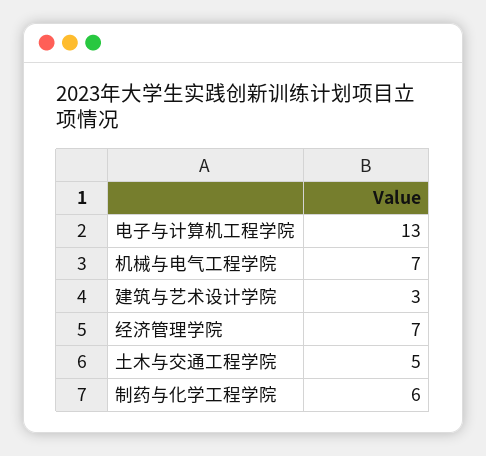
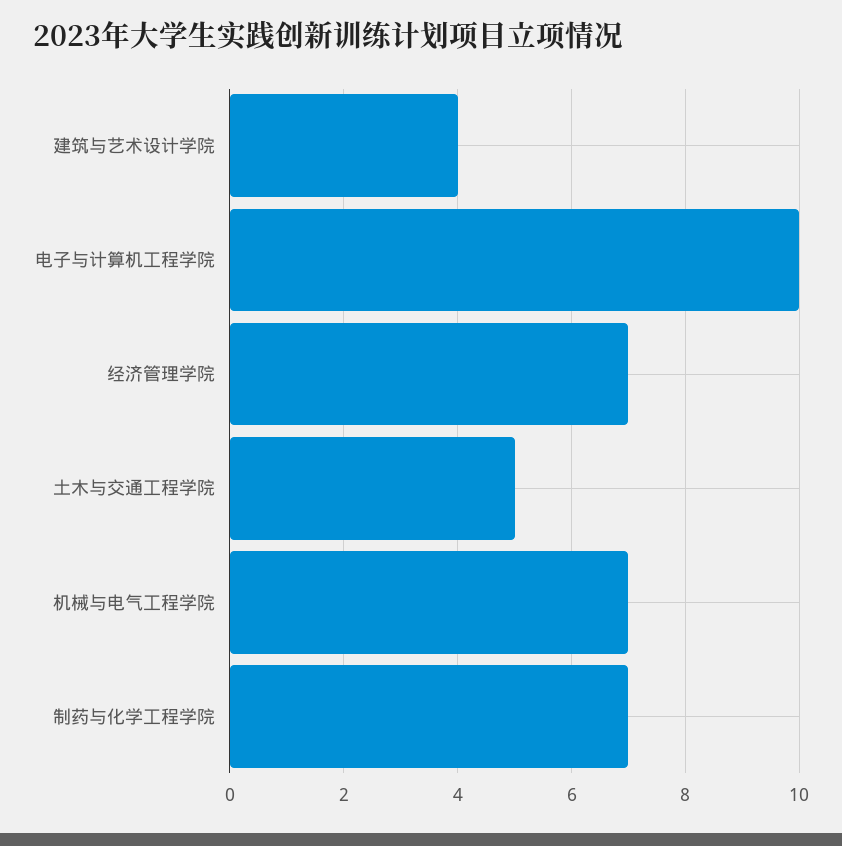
电子与计算机工程学院: 13 -> 10
建筑与艺术设计学院: 3 -> 4
制药与化学工程学院: 6 -> 7

